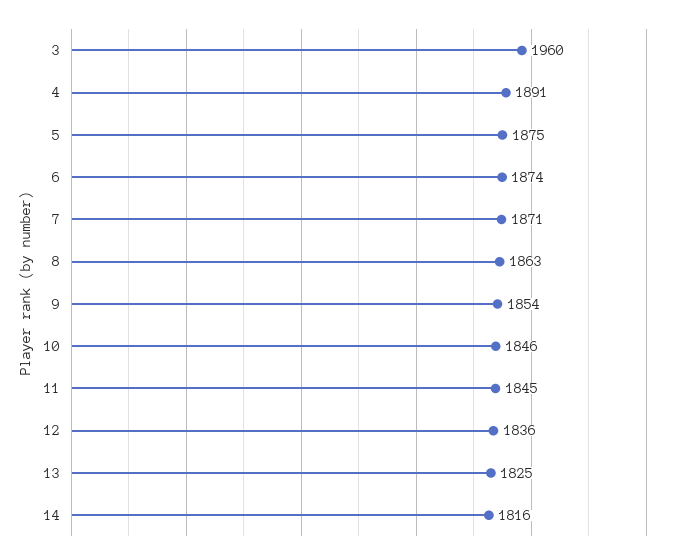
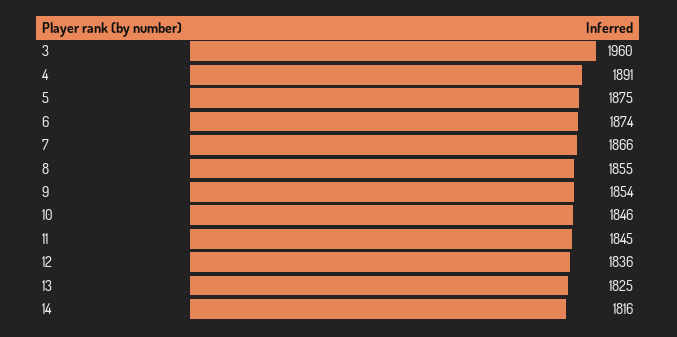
7: 1871 -> 1866
8: 1863 -> 1855

